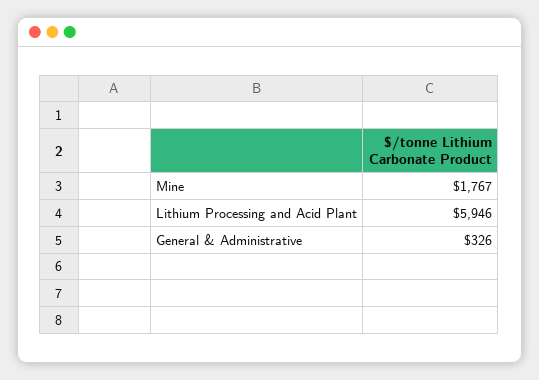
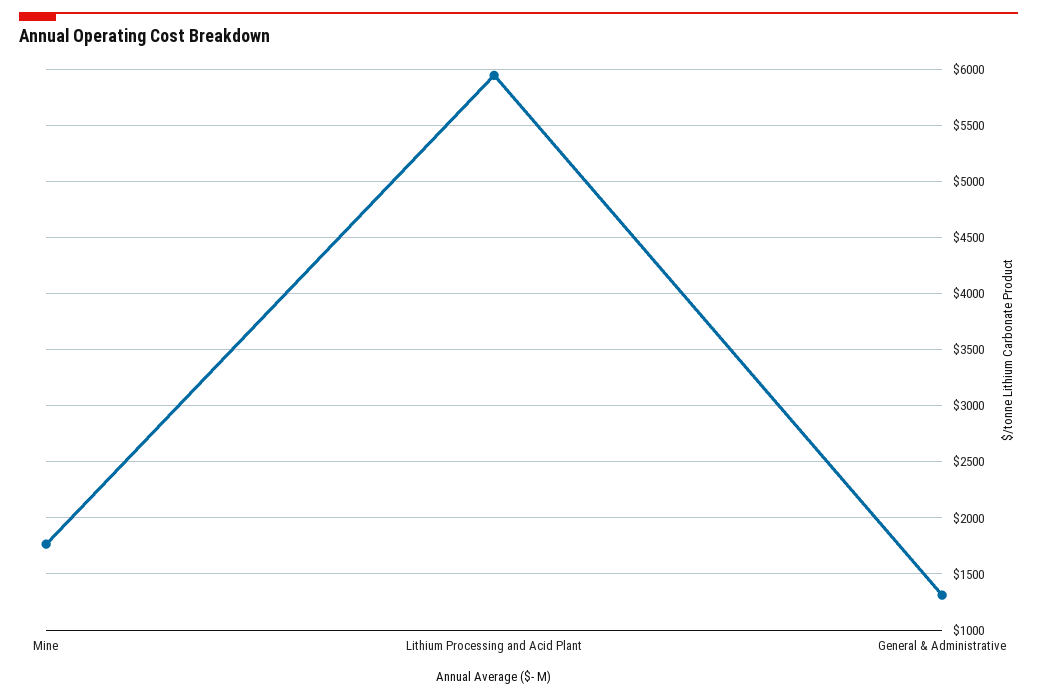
General & Administrative: 326 -> 1300

